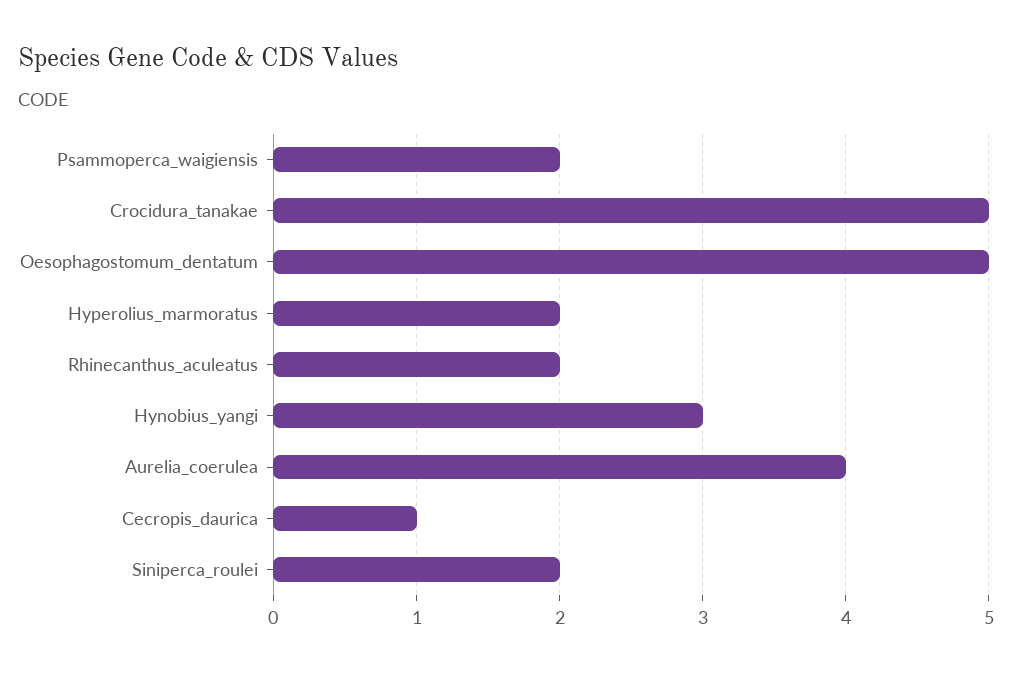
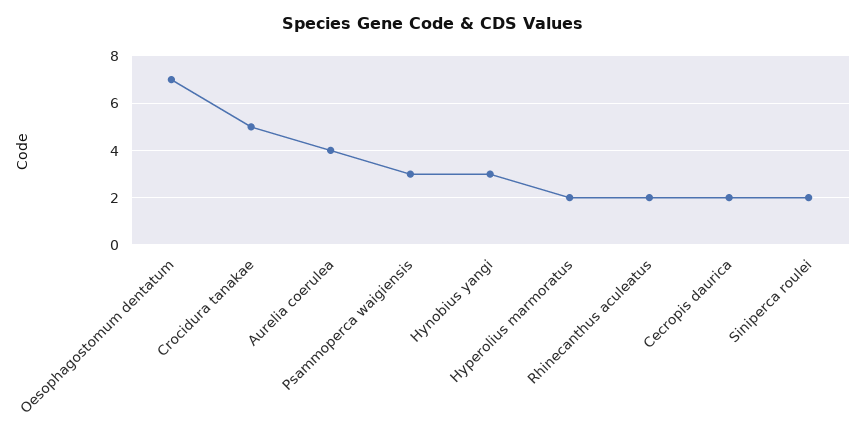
Psammoperca_waigiensis: 2 -> 3
Oesophagostomum_dentatum: 5 -> 7
Cecropis_daurica: 1 -> 2

